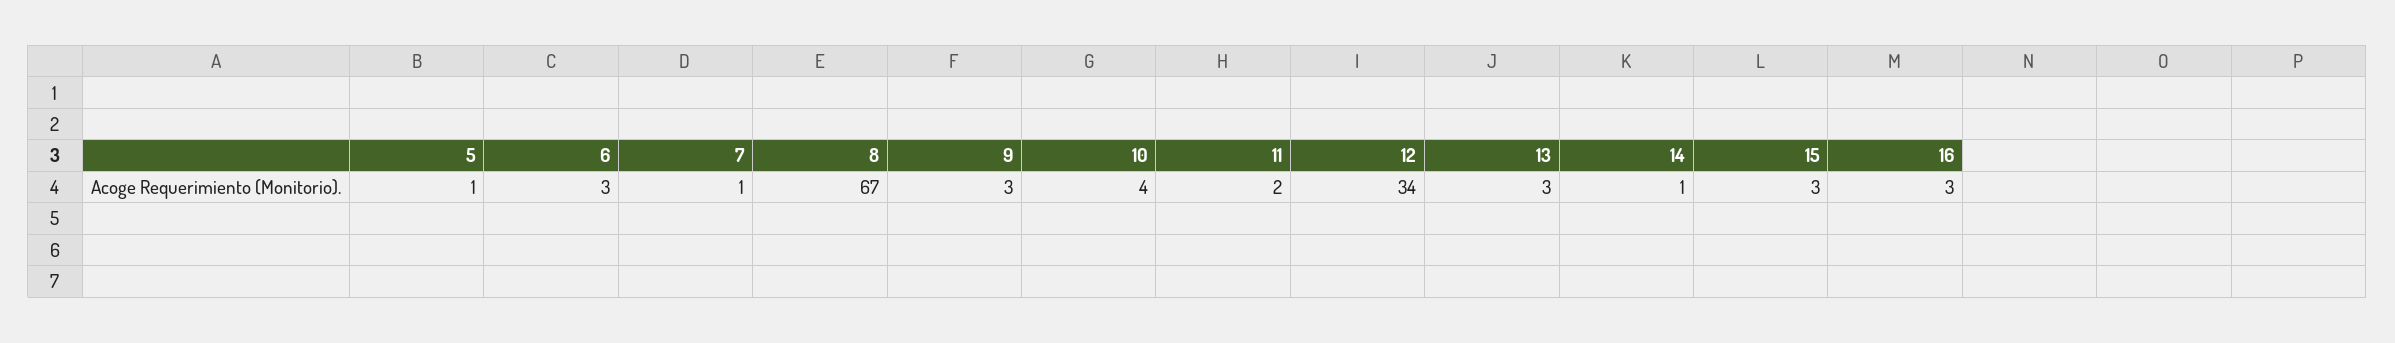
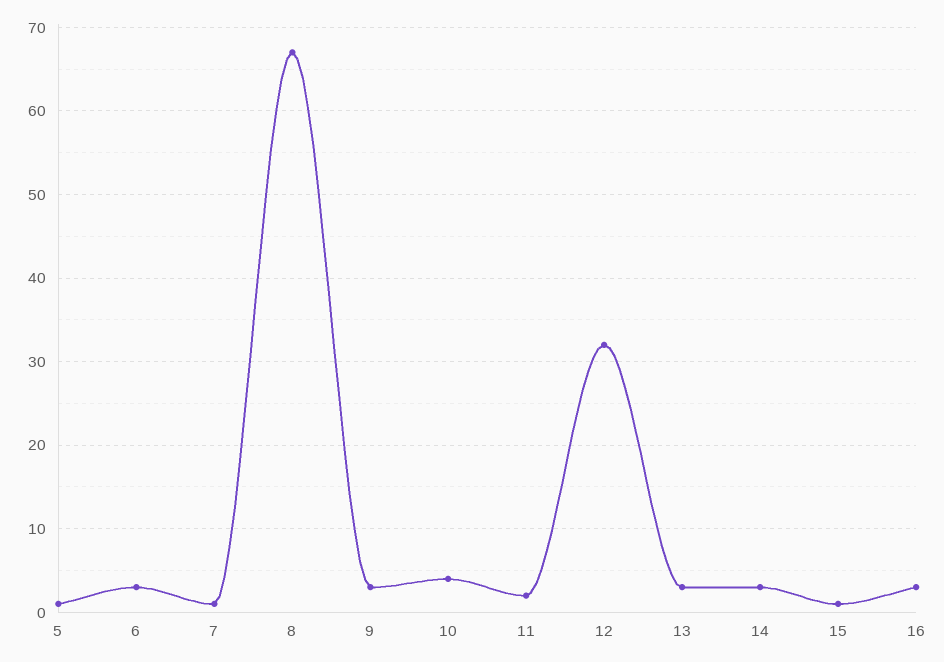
12: 34 -> 32
14: 1 -> 3
15: 3 -> 1

